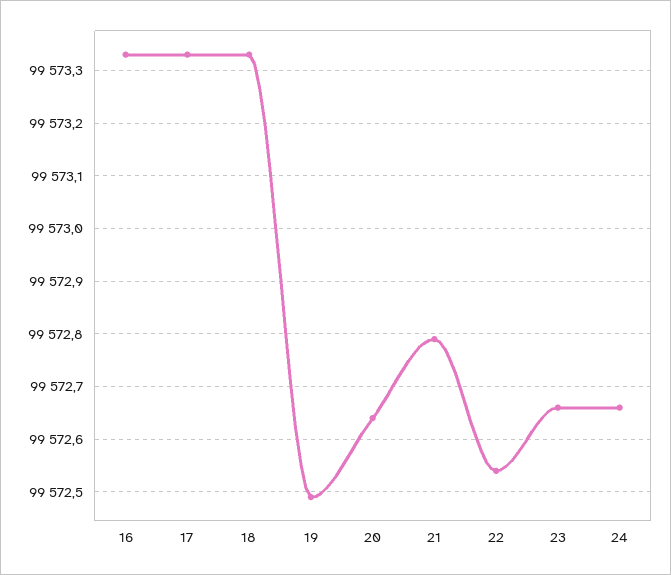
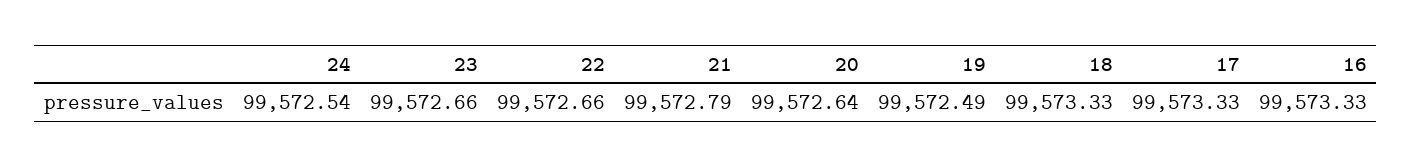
22: 99572.55 -> 99572.66
24: 99572.65 -> 99572.54

